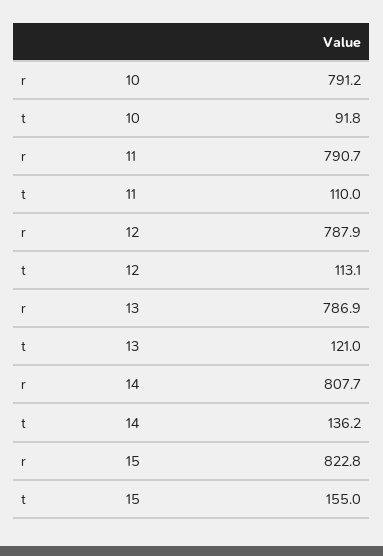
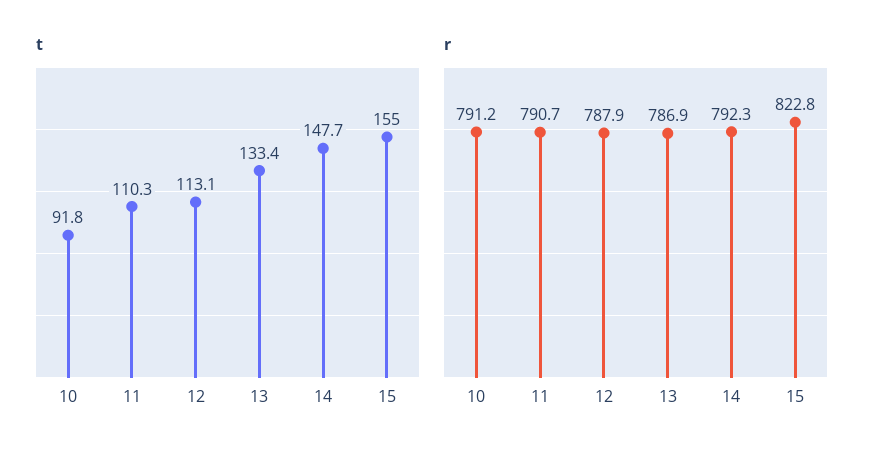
t, 11: 110 -> 110.3
t, 13: 121 -> 133.4
r, 14: 807.7 -> 792.3
t, 14: 136.2 -> 147.7

